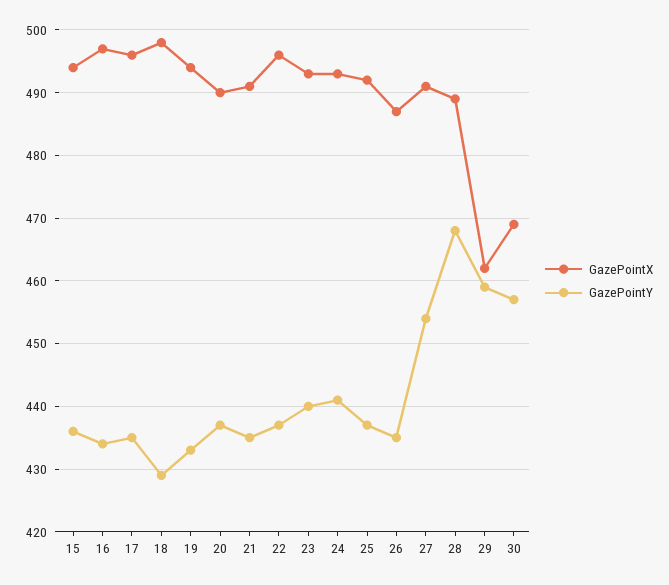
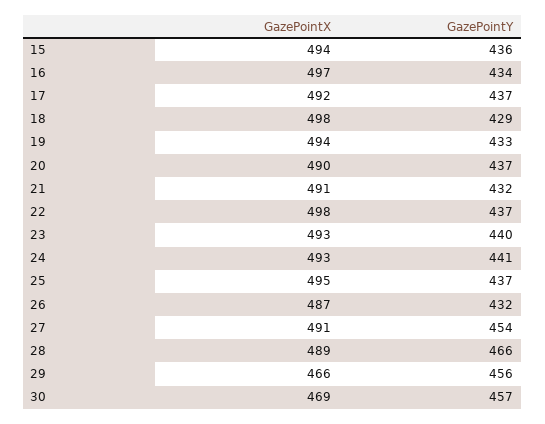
GazePointX, 17: 496 -> 492
GazePointY, 17: 435 -> 437
GazePointY, 21: 435 -> 432
GazePointX, 22: 496 -> 498
GazePointX, 25: 492 -> 495
GazePointY, 26: 435 -> 432
GazePointY, 28: 468 -> 466
GazePointX, 29: 462 -> 466
GazePointY, 29: 459 -> 456

